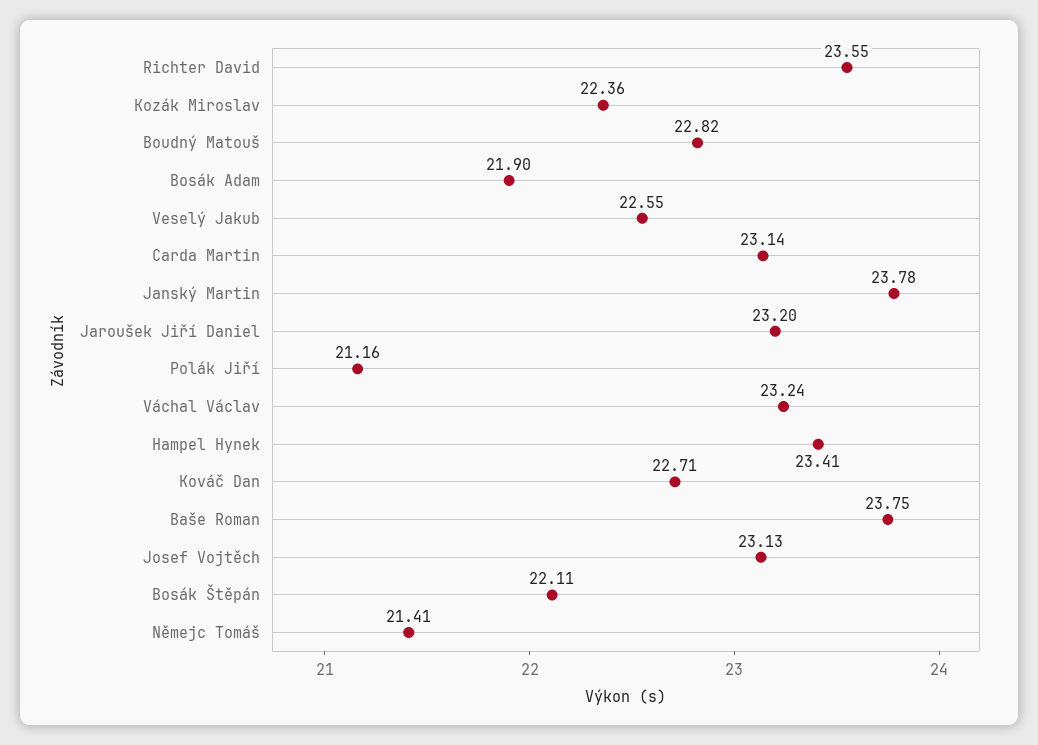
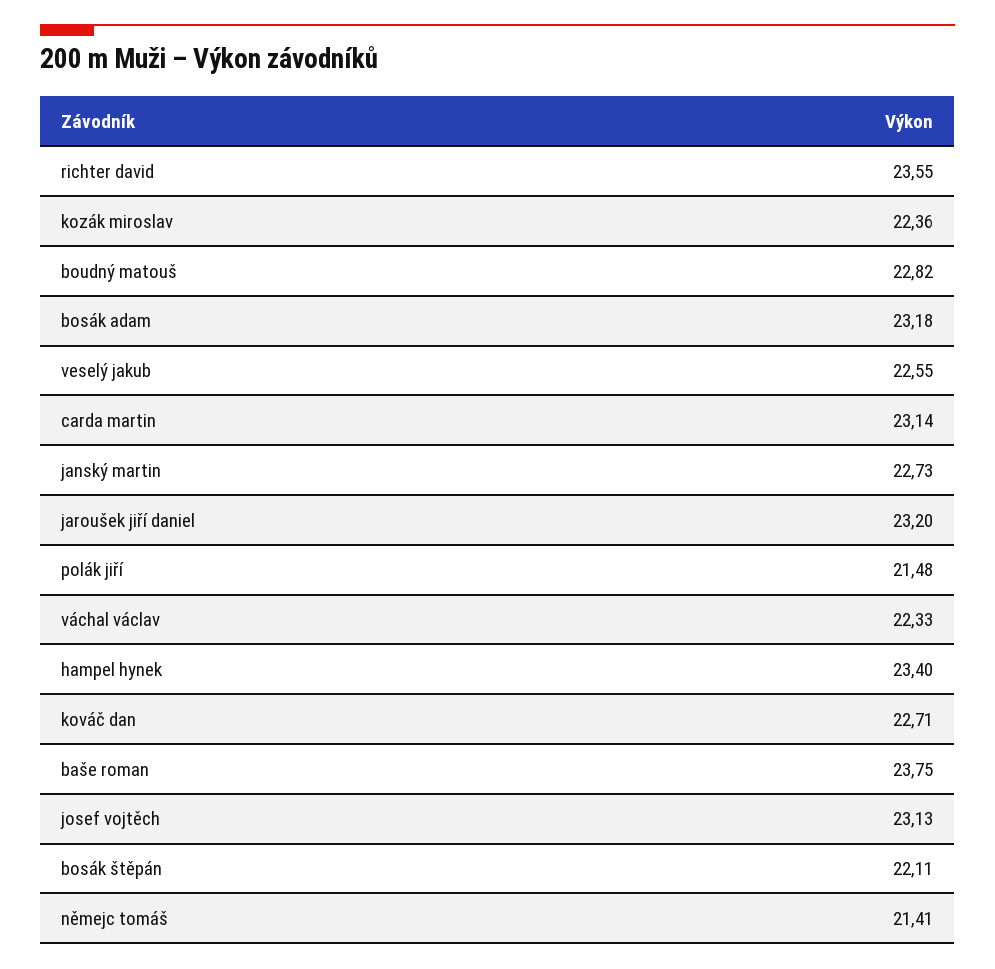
Bosák Adam: 21.9 -> 23.18
Janský Martin: 23.78 -> 22.73
Polák Jiří: 21.16 -> 21.48
Váchal Václav: 23.24 -> 22.33
Hampel Hynek: 23.41 -> 23.4

